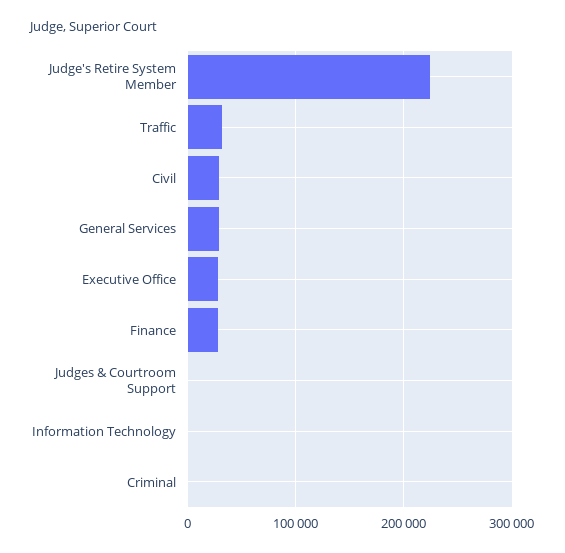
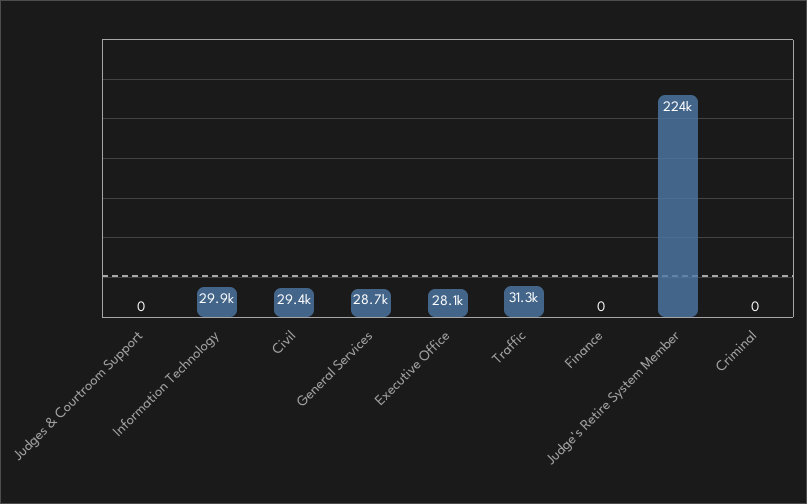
Finance: 30000 -> 0
Information Technology: 0 -> 29900

